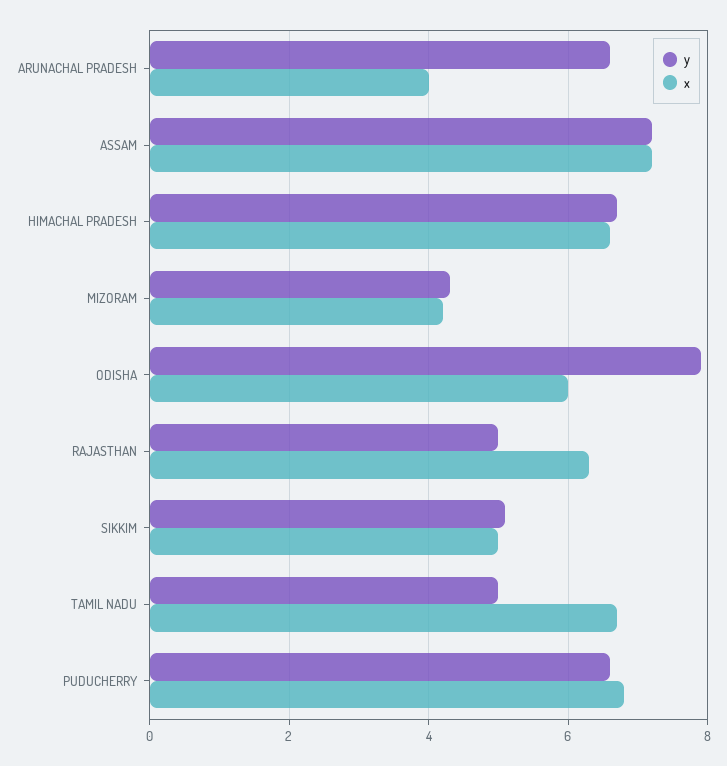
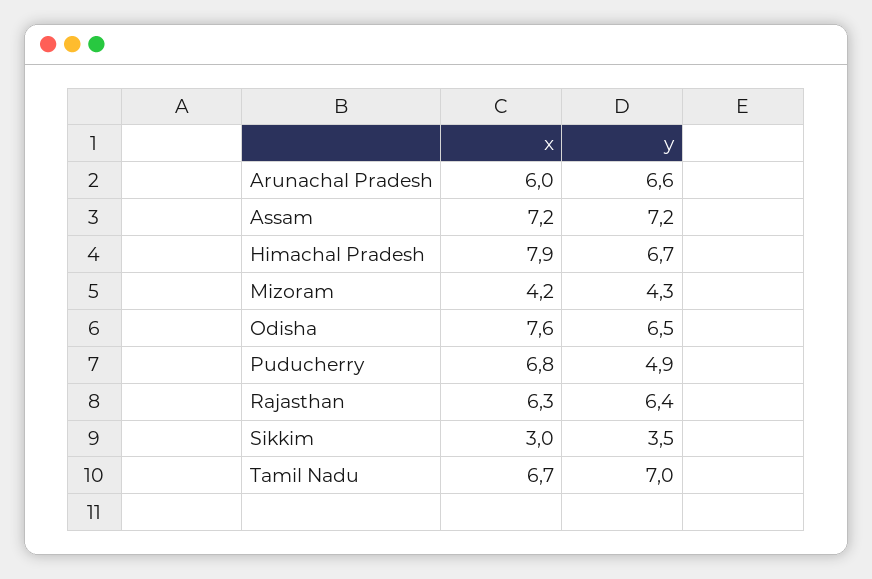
x, ARUNACHAL PRADESH: 4 -> 6
x, HIMACHAL PRADESH: 6.5 -> 7.9
y, ODISHA: 8 -> 6.5
x, ODISHA: 6 -> 7.6
y, RAJASTHAN: 5 -> 6.4
y, SIKKIM: 5 -> 3.5
x, SIKKIM: 5 -> 3
y, TAMIL NADU: 5 -> 7
y, PUDUCHERRY: 6.5 -> 4.9

